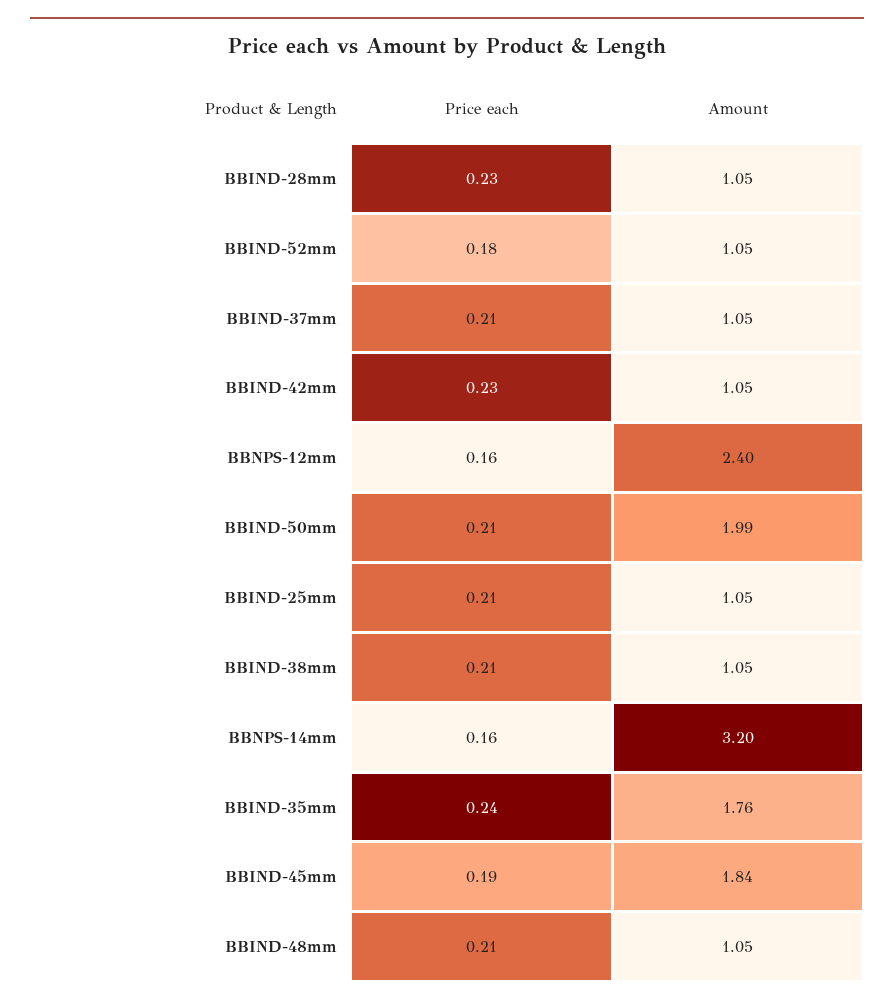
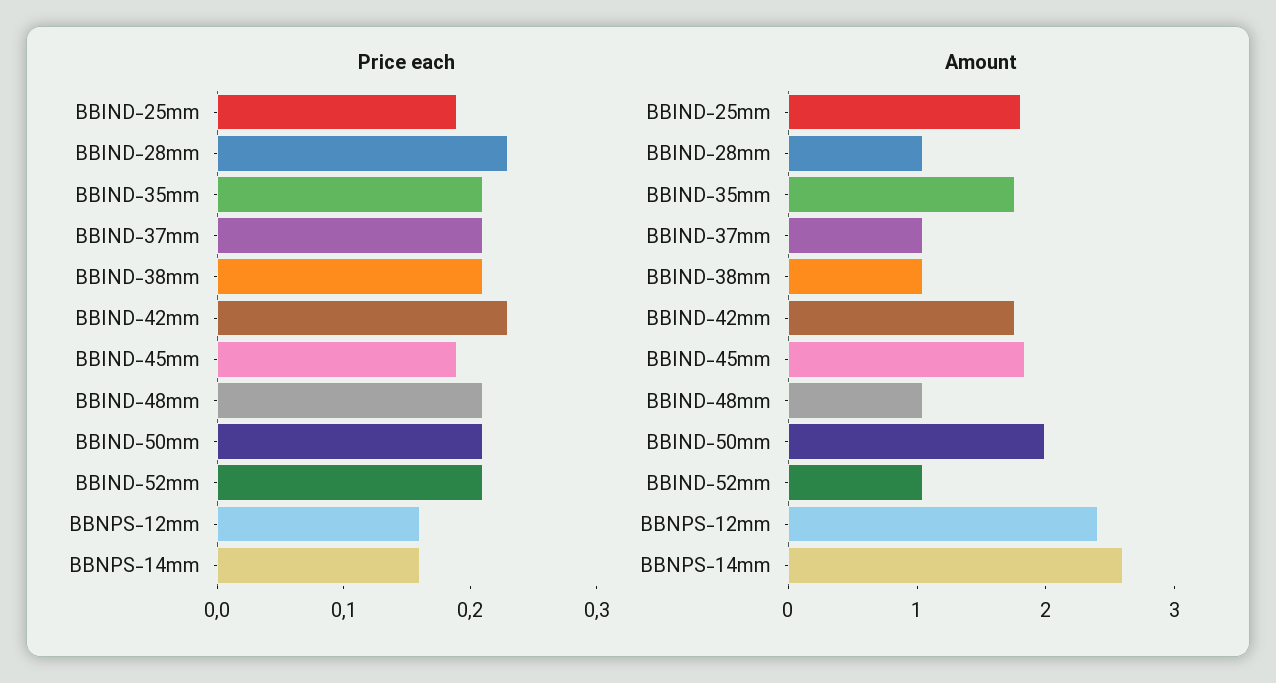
Price each, BBIND-52mm: 0.18 -> 0.21
Amount, BBIND-42mm: 1.05 -> 1.8
Price each, BBIND-25mm: 0.21 -> 0.19
Amount, BBIND-25mm: 1.05 -> 1.8
Amount, BBNPS-14mm: 3.2 -> 2.6
Price each, BBIND-35mm: 0.24 -> 0.21

